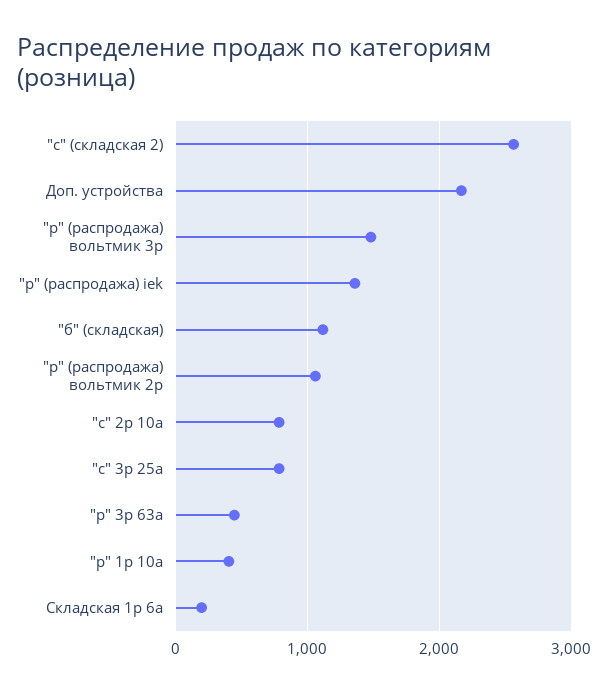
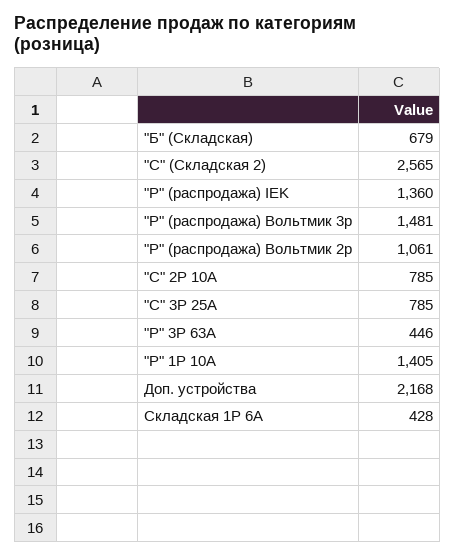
"б" (складская): 1100 -> 679
"р" 1р 10а: 400 -> 1405
Складская 1р 6а: 200 -> 428

